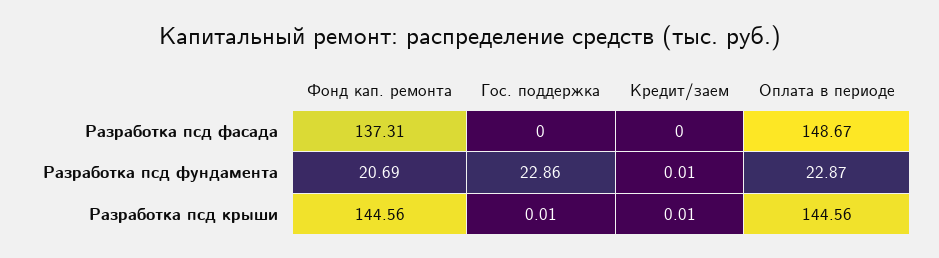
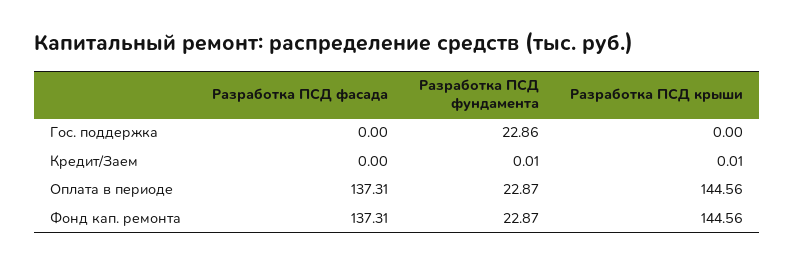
Оплата в периоде, Разработка псд фасада: 148.67 -> 137.31
Фонд кап. ремонта, Разработка псд фундамента: 20.69 -> 22.87
Гос. поддержка, Разработка псд крыши: 0.01 -> 0

